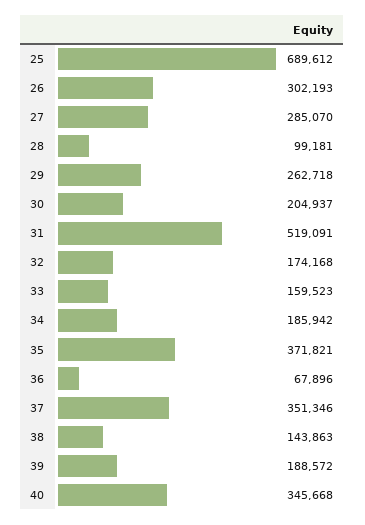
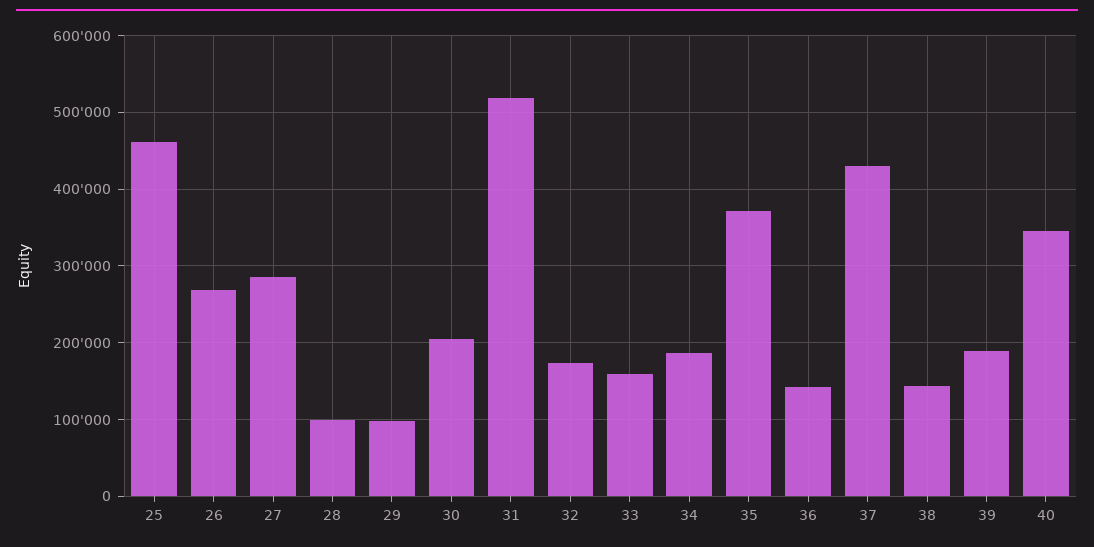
25: 689612 -> 460000
26: 302193 -> 270000
29: 262718 -> 100000
36: 67896 -> 140000
37: 351346 -> 430000

